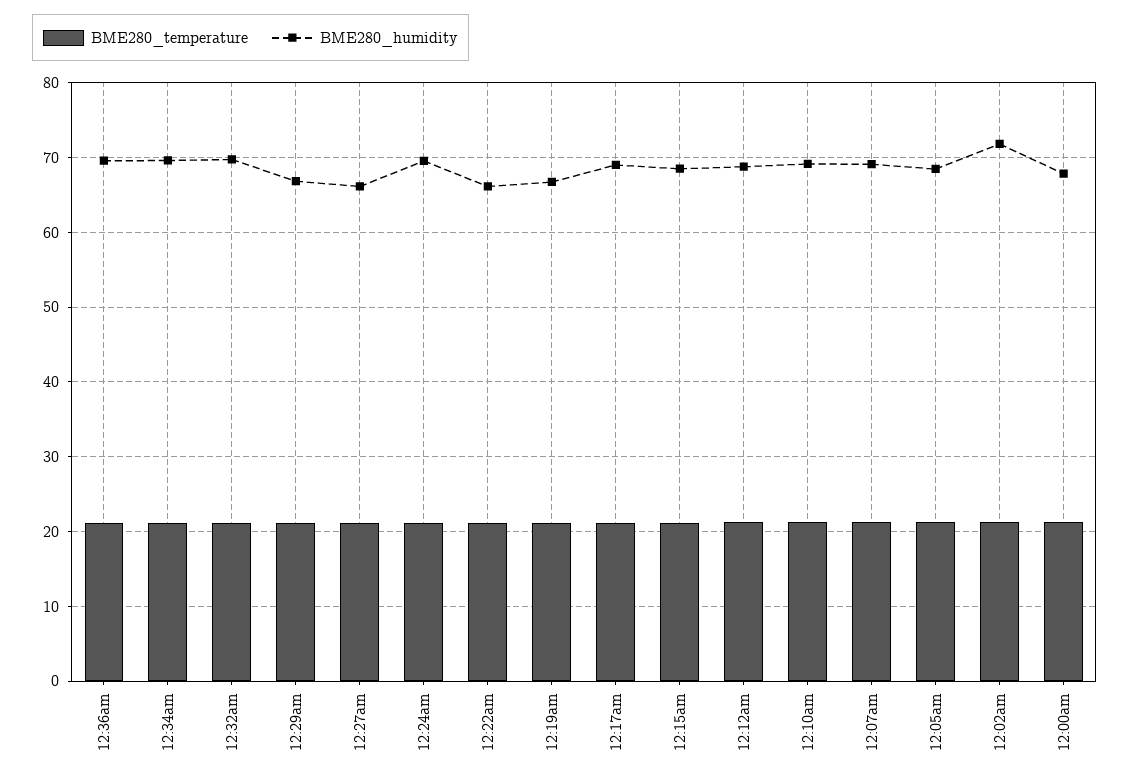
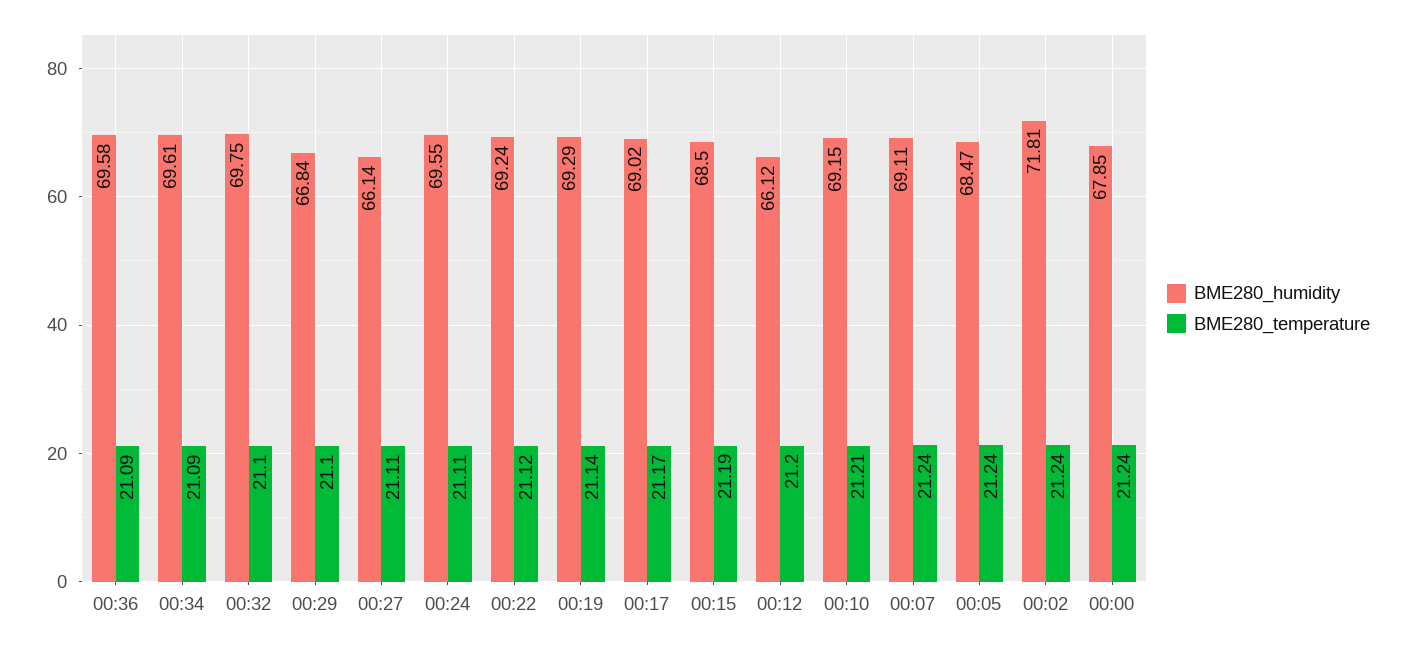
BME280_humidity, 12:22am: 66 -> 69.24
BME280_humidity, 12:19am: 67 -> 69.29
BME280_humidity, 12:12am: 69 -> 66.12

